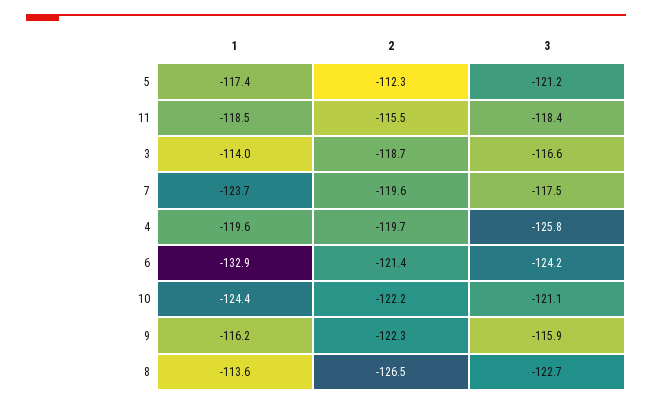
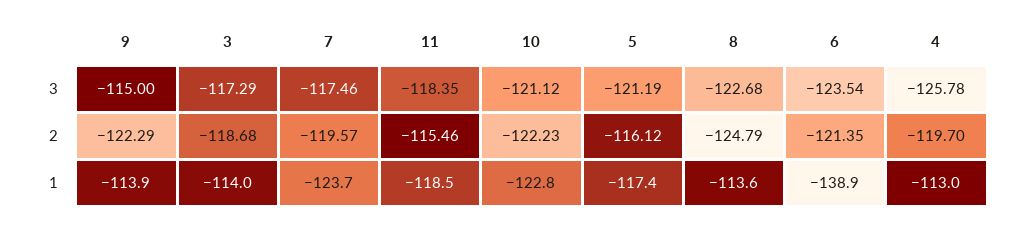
2, 5: -112.3 -> -116.12
3, 3: -116.6 -> -117.29
1, 4: -119.6 -> -113
1, 6: -132.9 -> -138.9
3, 6: -124.2 -> -123.54
1, 10: -124.4 -> -122.8
1, 9: -116.2 -> -113.9
3, 9: -115.9 -> -115
2, 8: -126.5 -> -124.79

